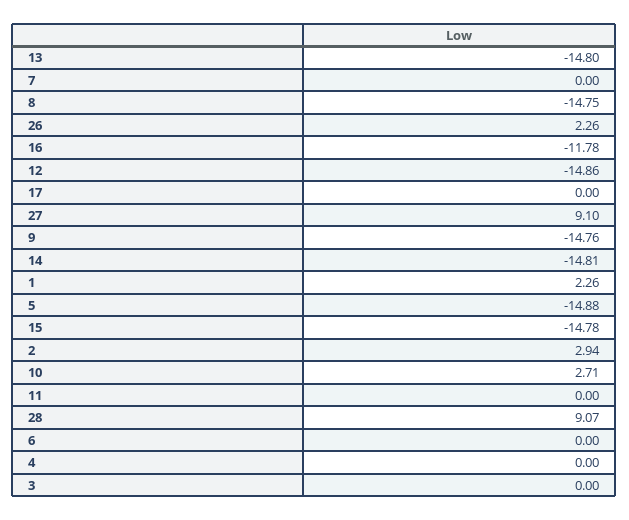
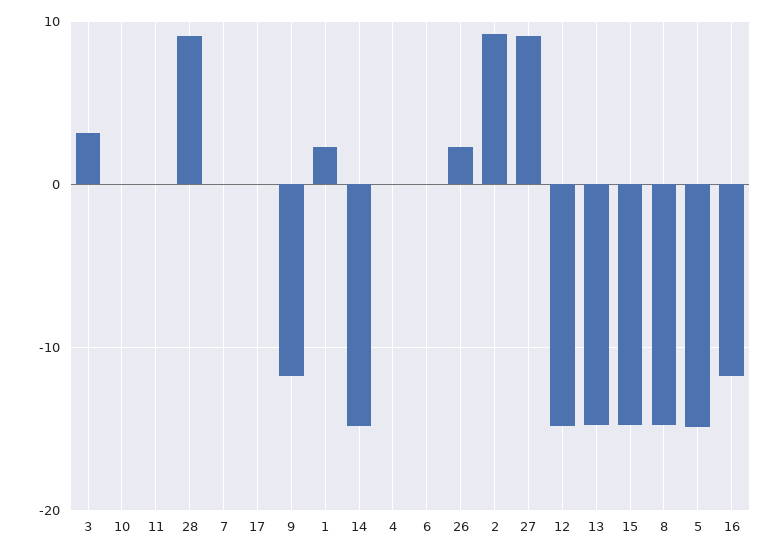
9: -14.76 -> -12
2: 2.94 -> 9
10: 2.71 -> 0
3: 0 -> 3

